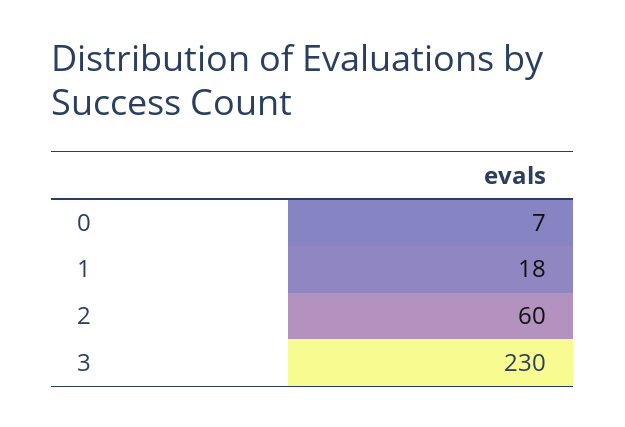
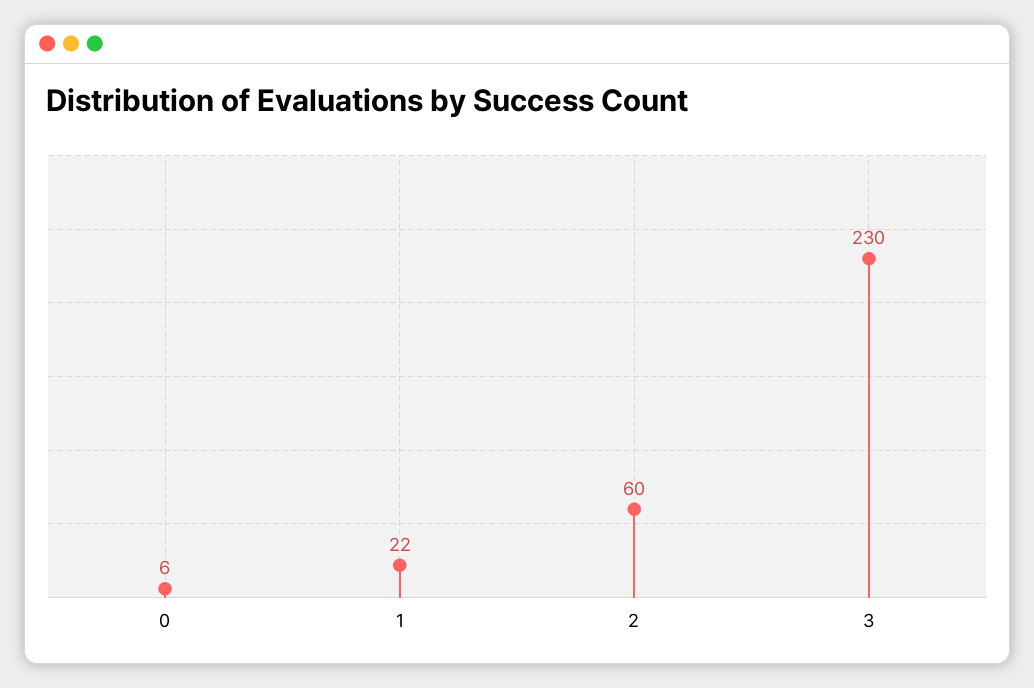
0: 7 -> 6
1: 18 -> 22

